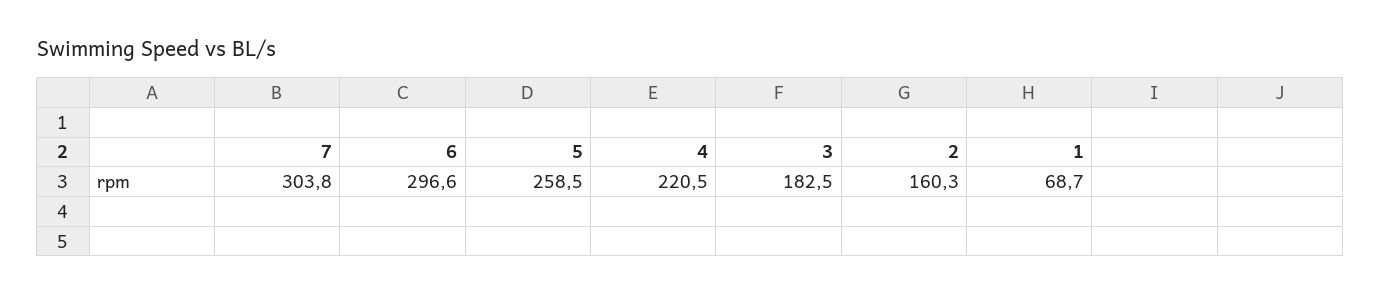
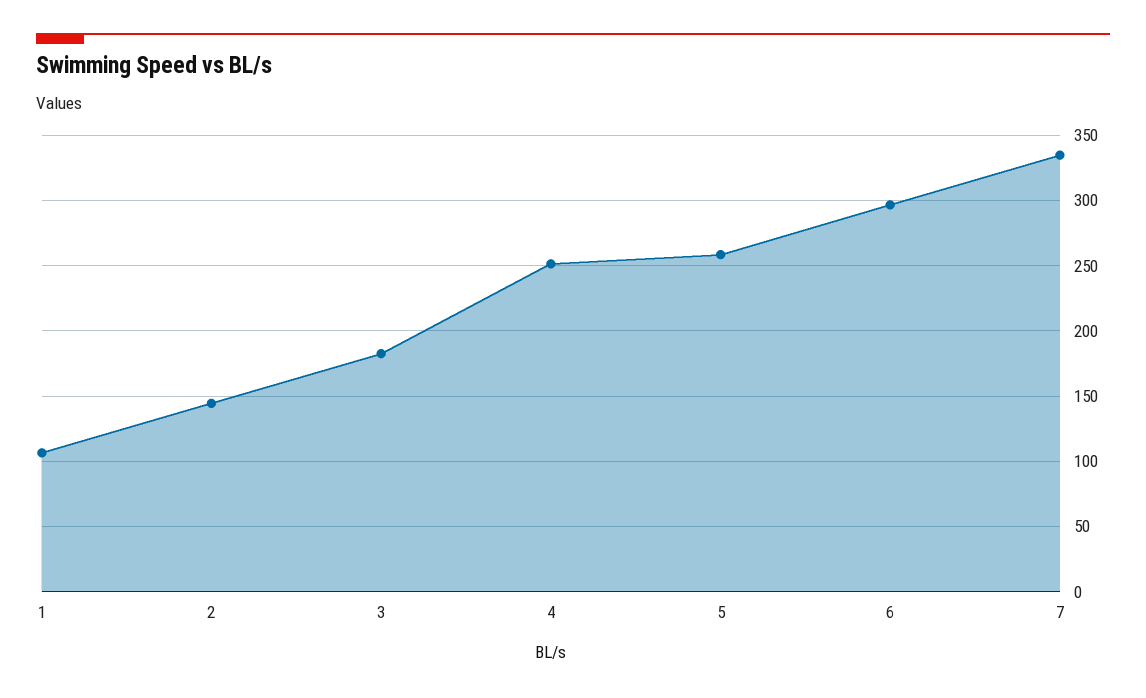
7: 303.8 -> 335
4: 220.5 -> 250
2: 160.3 -> 145
1: 68.7 -> 105

